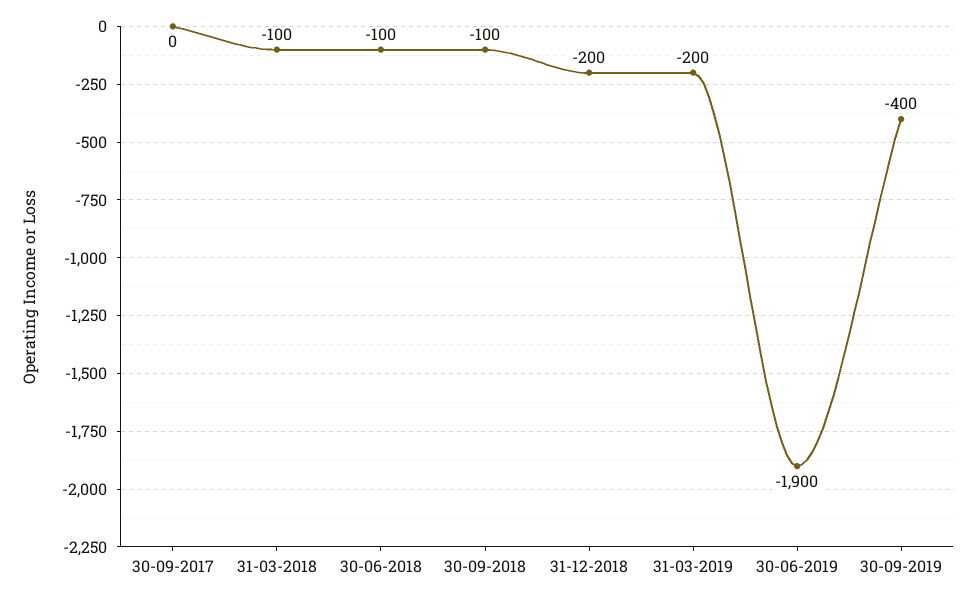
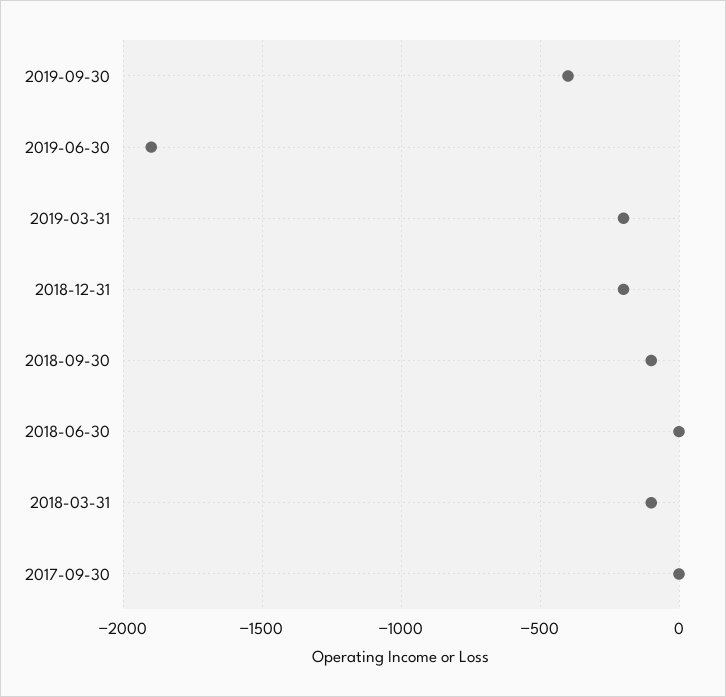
30-06-2018: -100 -> 0

